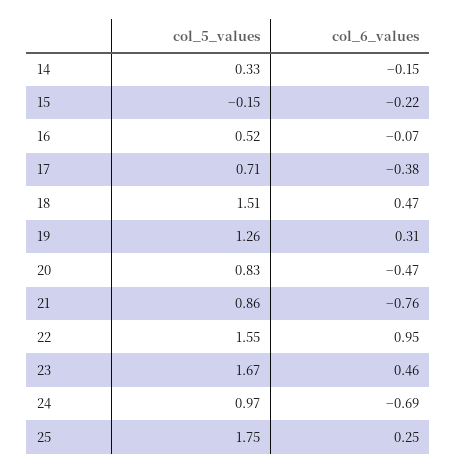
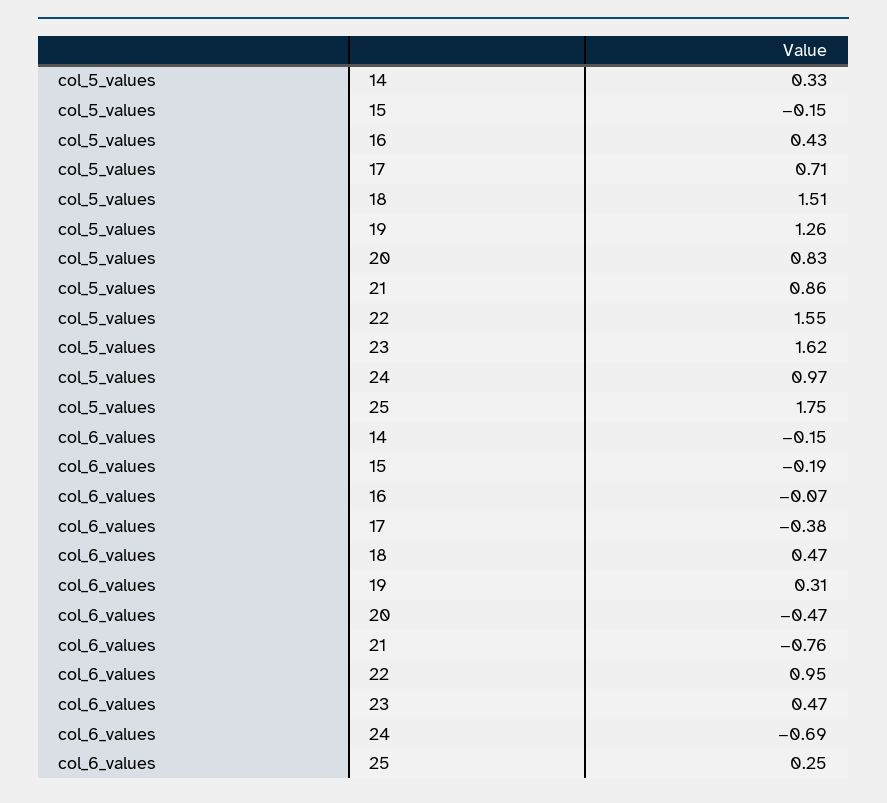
col_6_values, 15: -0.22 -> -0.19
col_5_values, 16: 0.52 -> 0.43
col_5_values, 23: 1.67 -> 1.62
col_6_values, 23: 0.46 -> 0.47

